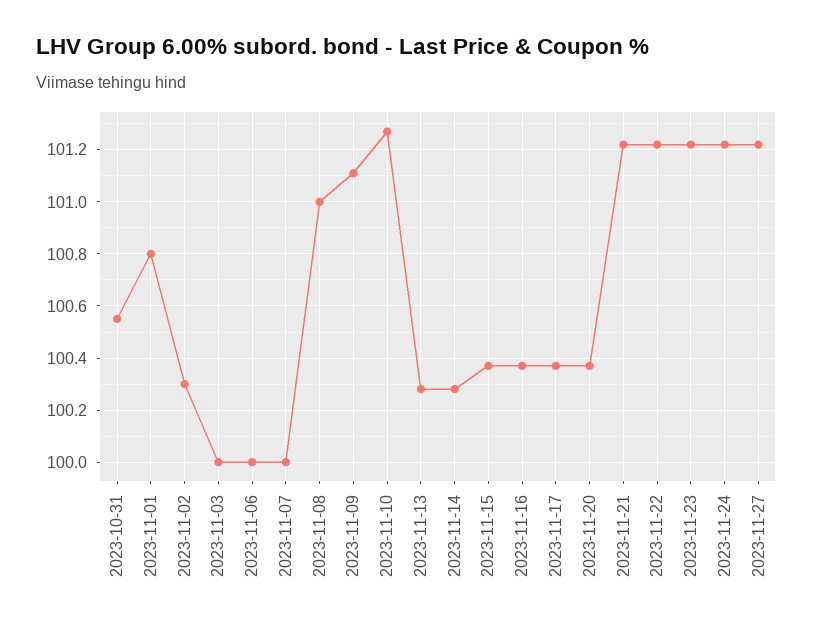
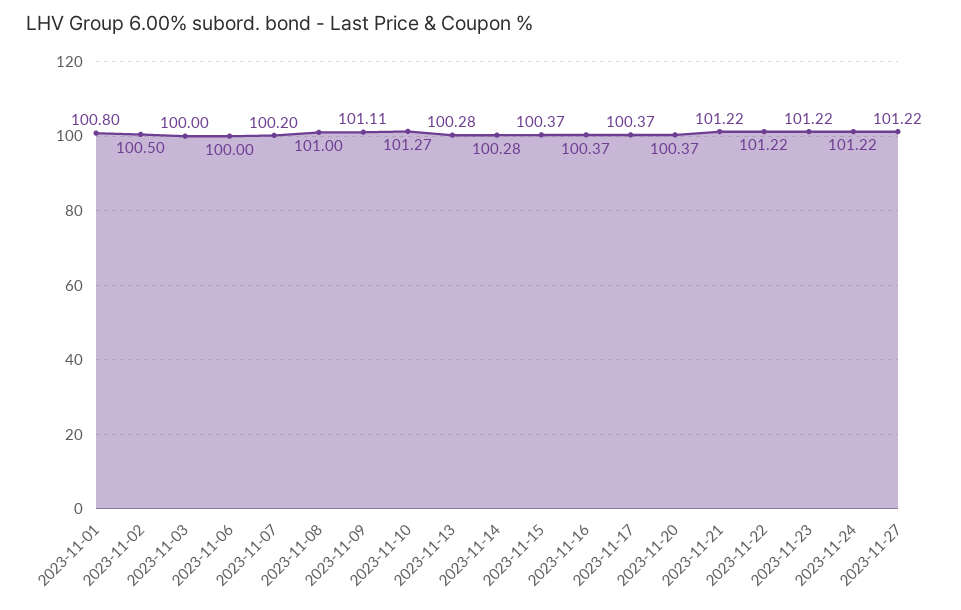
2023-10-31: 100.55 -> none
2023-11-02: 100.3 -> 100.5
2023-11-07: 100 -> 100.2

